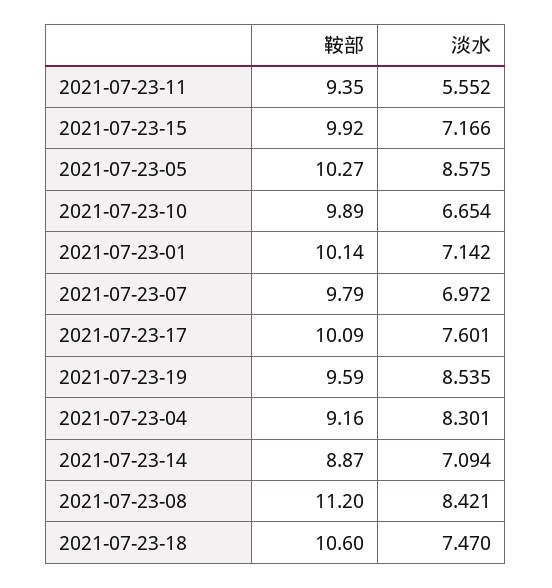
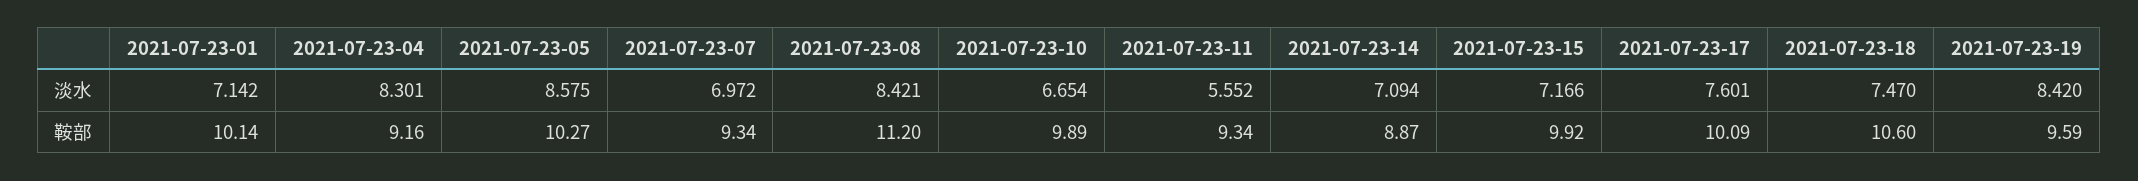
鞍部, 2021-07-23-11: 9.35 -> 9.34
鞍部, 2021-07-23-07: 9.79 -> 9.34
淡水, 2021-07-23-19: 8.535 -> 8.42

